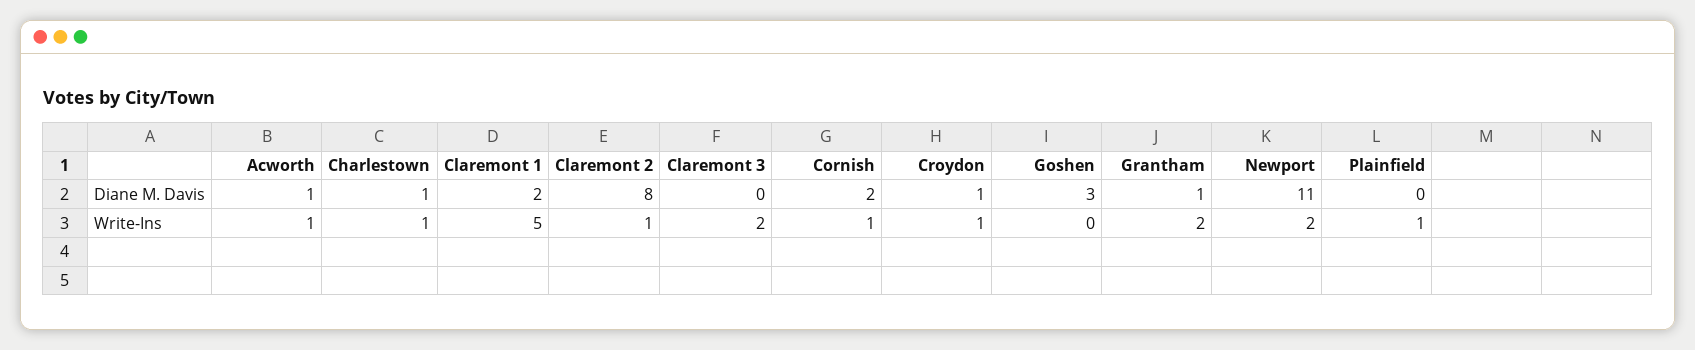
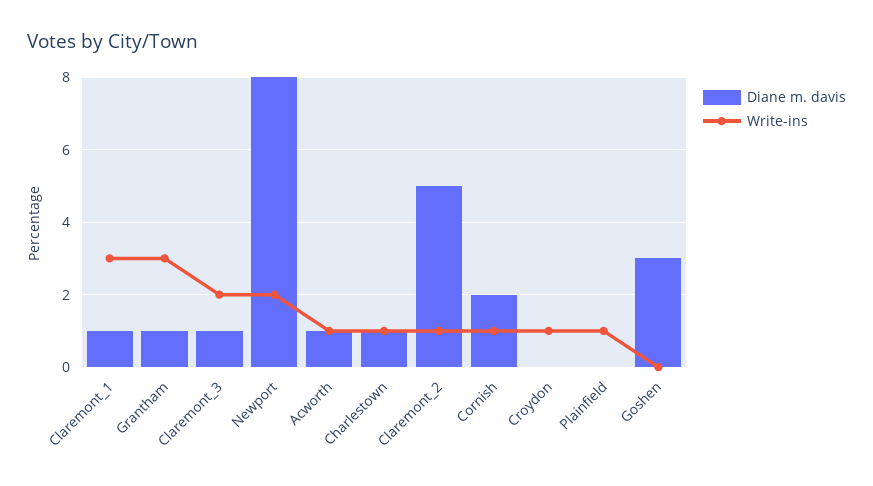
Diane M. Davis, Claremont 1: 2 -> 1
Diane M. Davis, Claremont 2: 8 -> 5
Diane M. Davis, Claremont 3: 0 -> 1
Diane M. Davis, Croydon: 1 -> 0
Diane M. Davis, Newport: 11 -> 8
Write-Ins, Claremont 1: 5 -> 3
Write-Ins, Grantham: 2 -> 3

